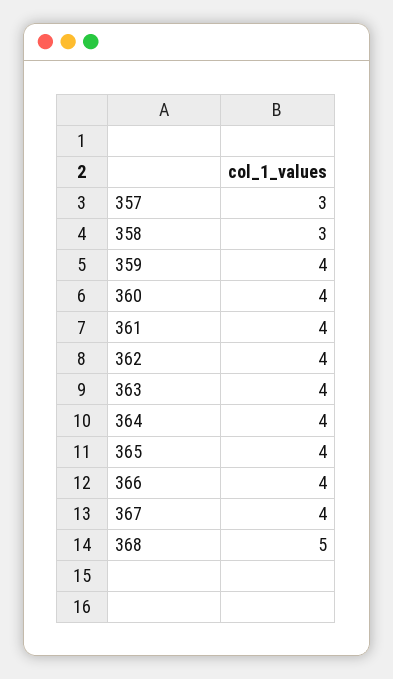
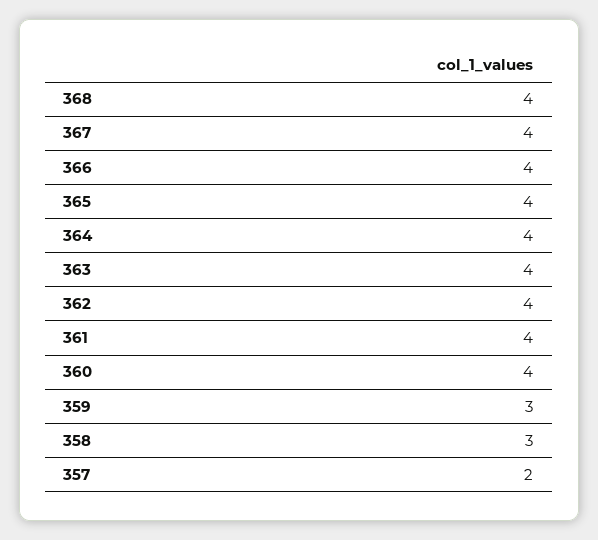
357: 3 -> 2
359: 4 -> 3
368: 5 -> 4

